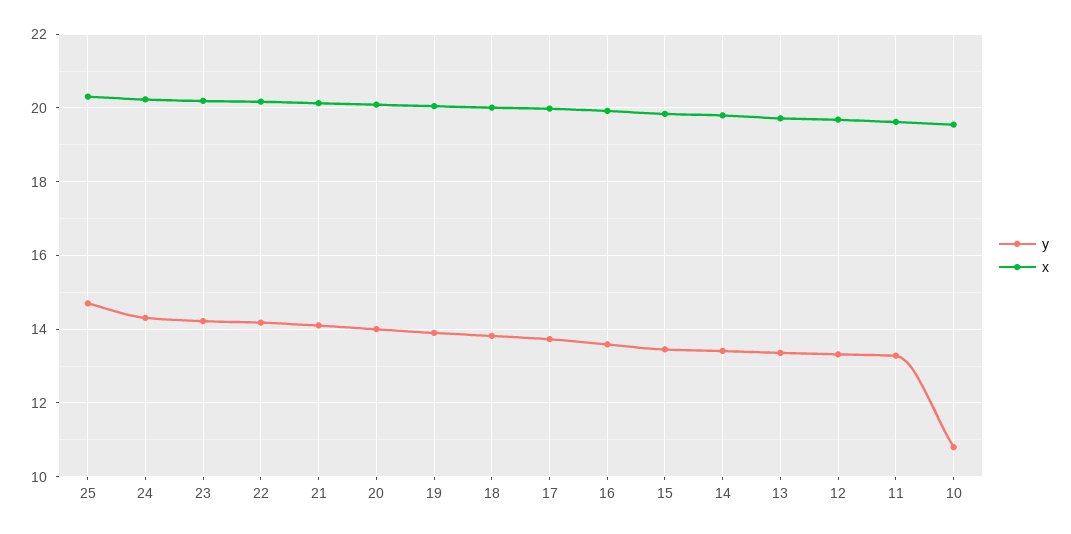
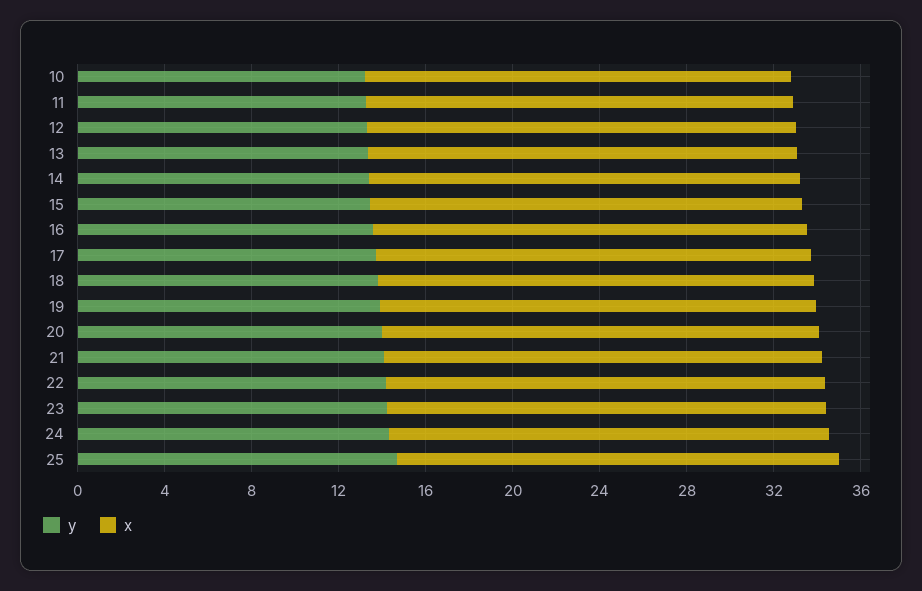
y, 10: 10.8 -> 13

